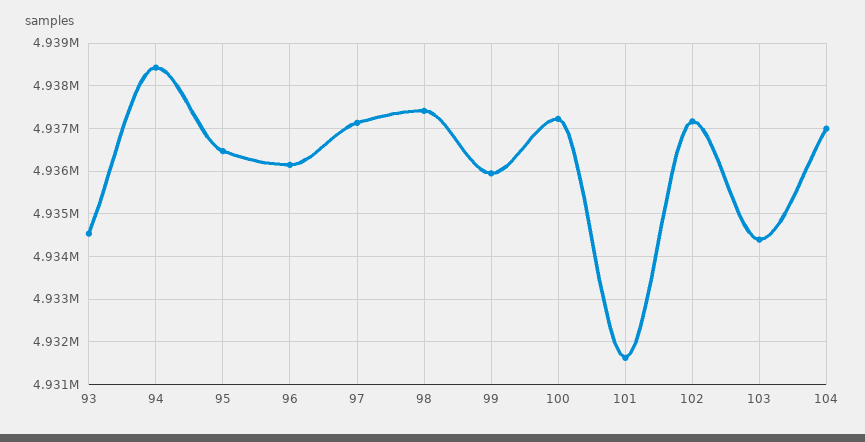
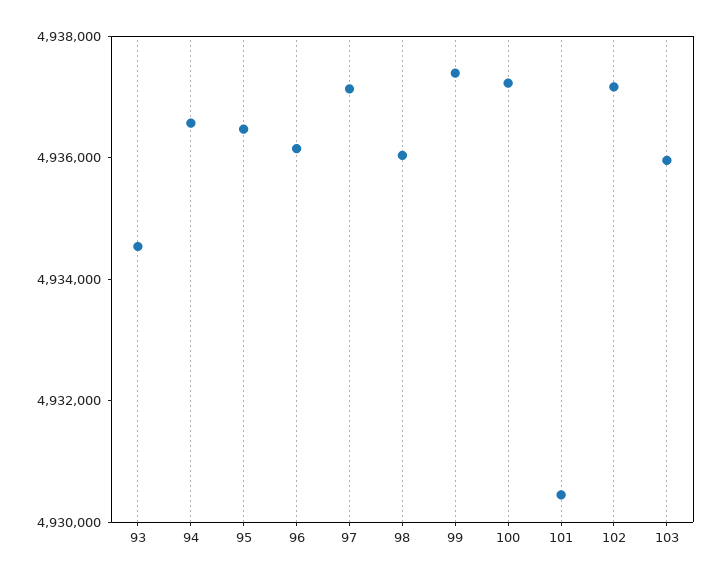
94: 4938400 -> 4936500
98: 4937400 -> 4936000
99: 4936000 -> 4937500
101: 4931600 -> 4930500
103: 4934400 -> 4936000
104: 4937000 -> none

